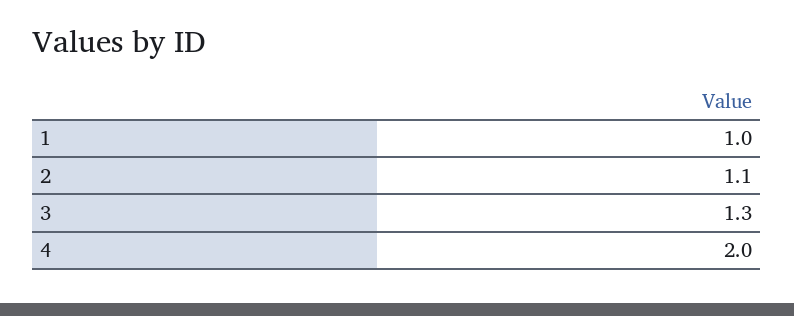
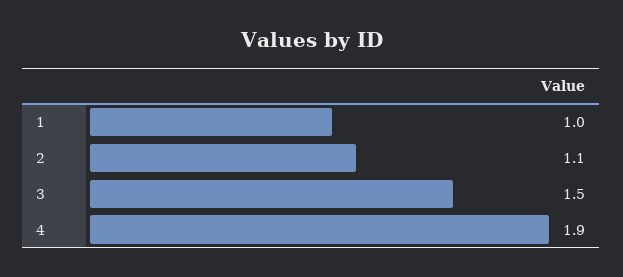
3: 1.3 -> 1.5
4: 2 -> 1.9

